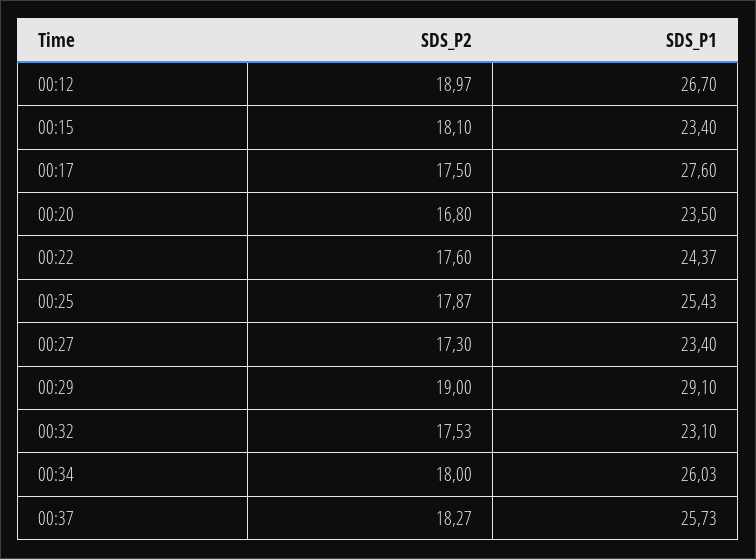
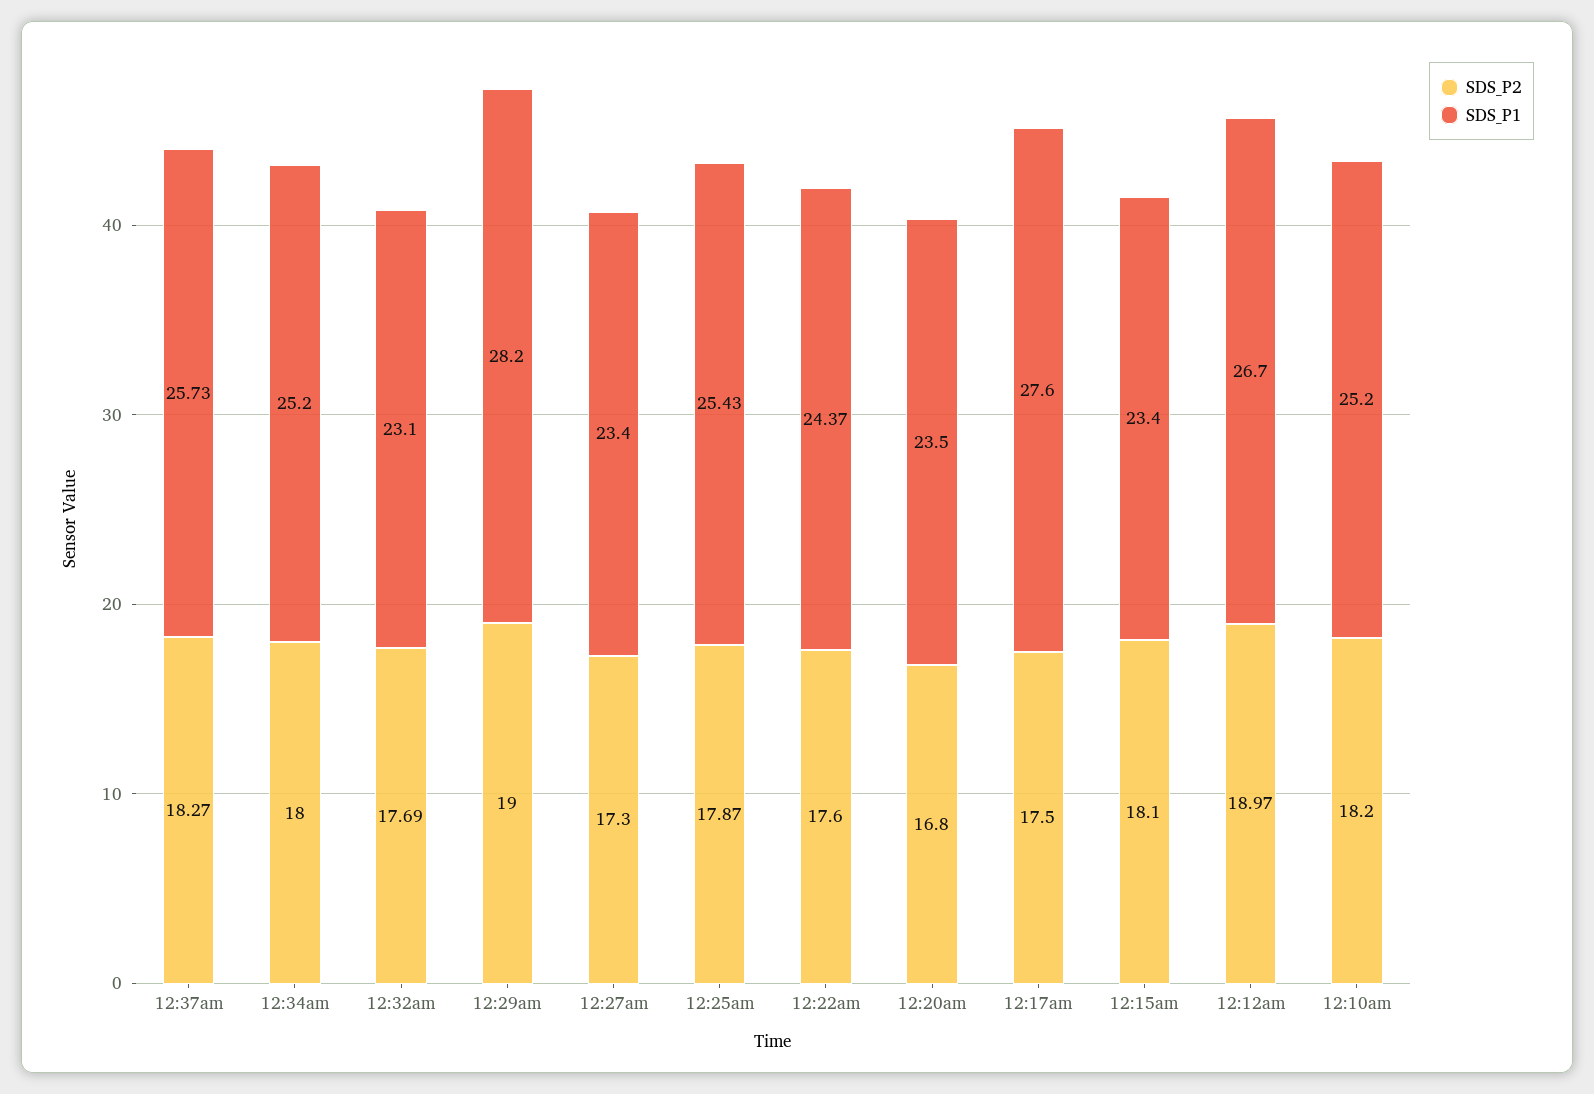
SDS_P1, 00:29: 29.1 -> 28.2
SDS_P2, 00:32: 17.53 -> 17.69
SDS_P1, 00:34: 26.03 -> 25.2
SDS_P2, 12:10am: none -> 18.2
SDS_P1, 12:10am: none -> 25.2

